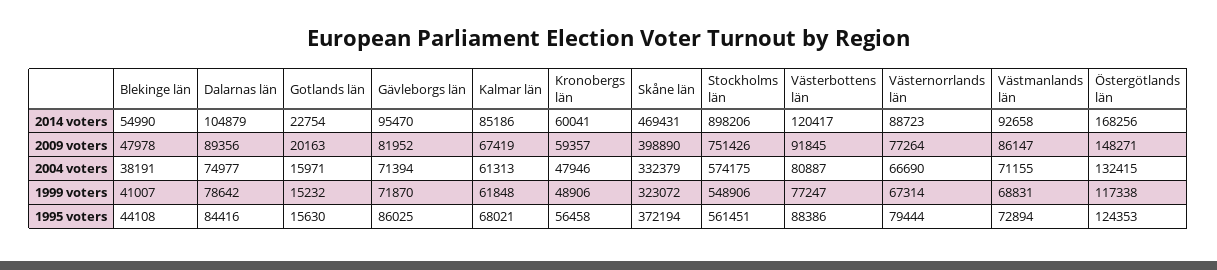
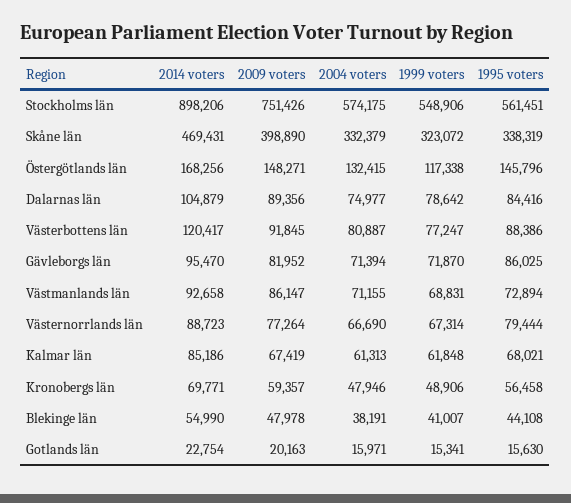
Kronobergs län, 2014 voters: 60041 -> 69771
Gotlands län, 1999 voters: 15232 -> 15341
Skåne län, 1995 voters: 372194 -> 338319
Östergötlands län, 1995 voters: 124353 -> 145796

